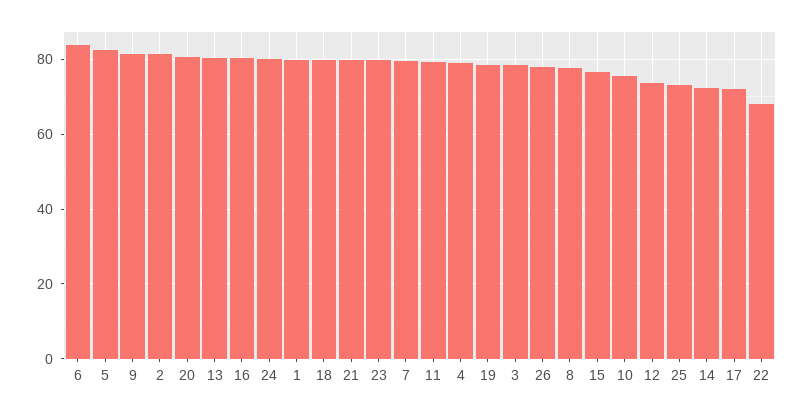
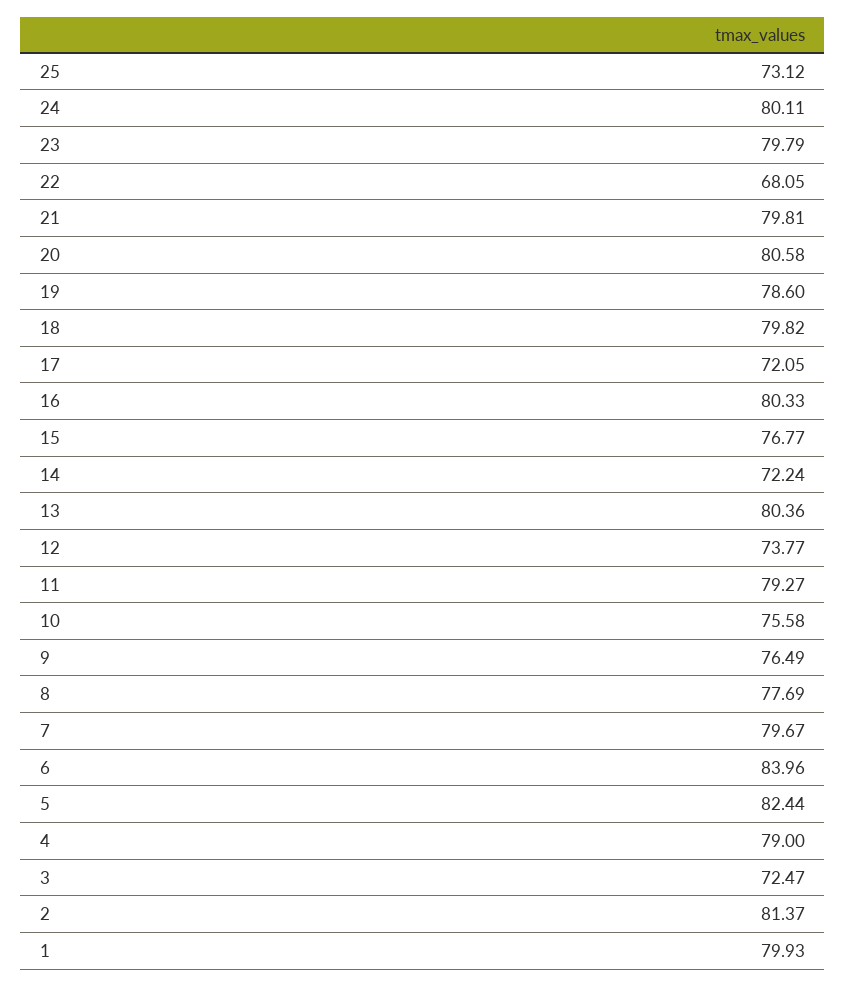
9: 82 -> 76.49
3: 78 -> 72.47
26: 78 -> none

